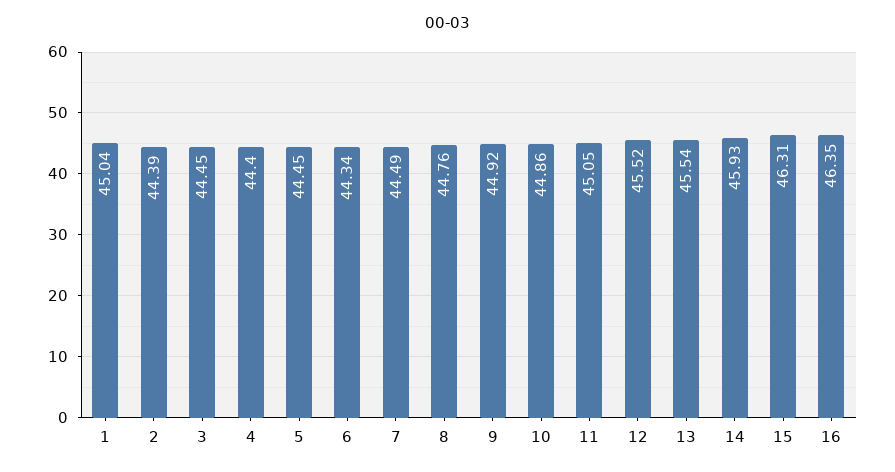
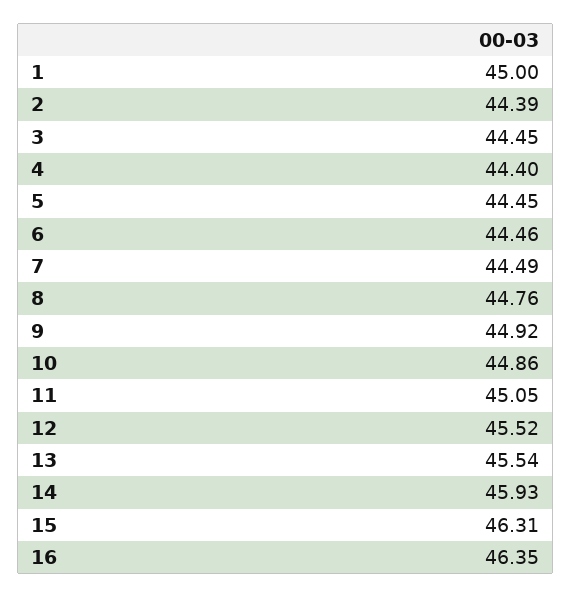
1: 45.04 -> 45
6: 44.34 -> 44.46

